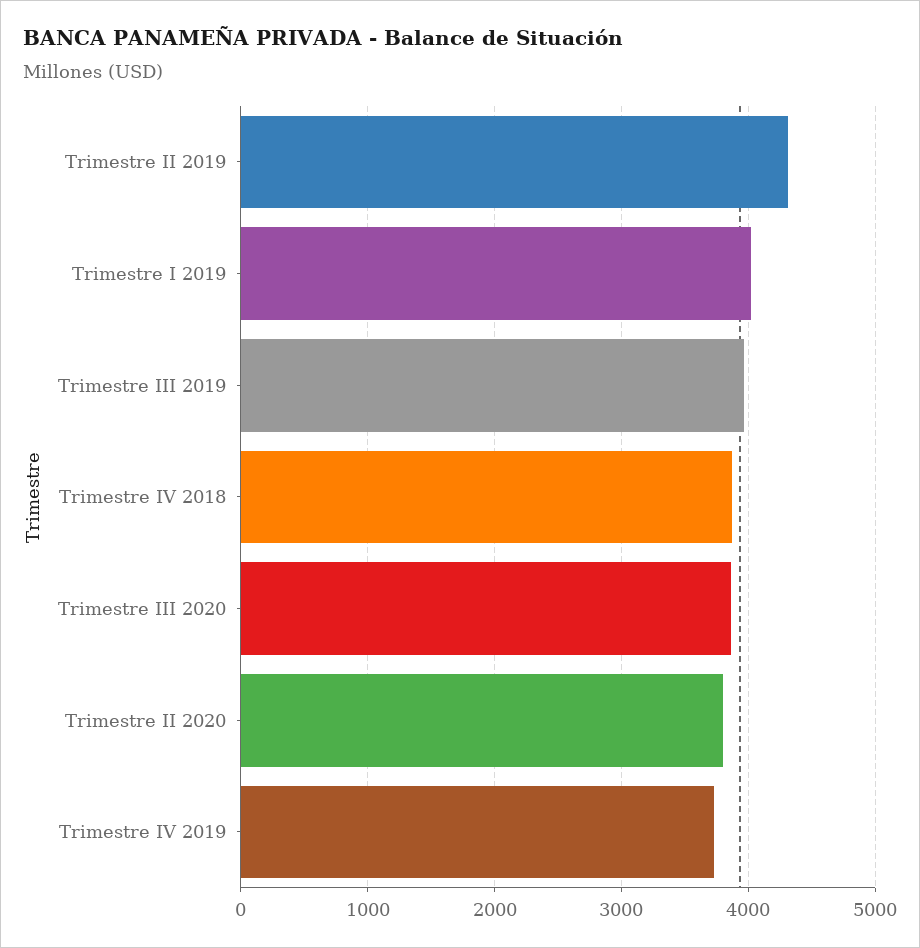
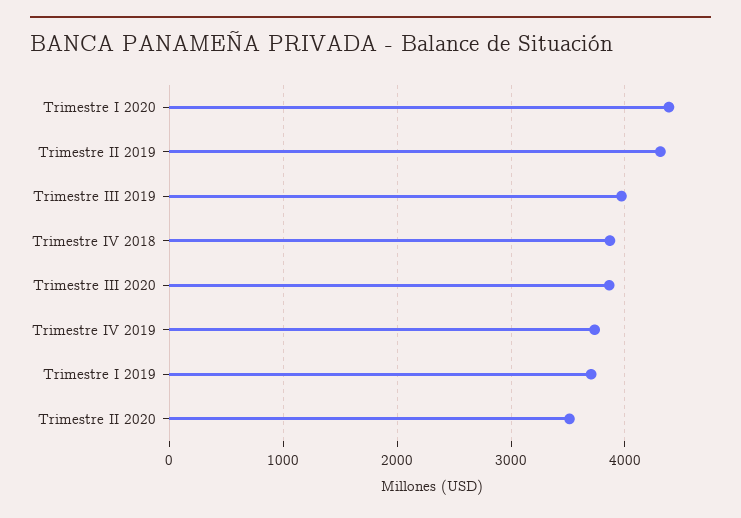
Trimestre I 2019: 4000 -> 3700
Trimestre II 2020: 3800 -> 3500
Trimestre I 2020: none -> 4400

